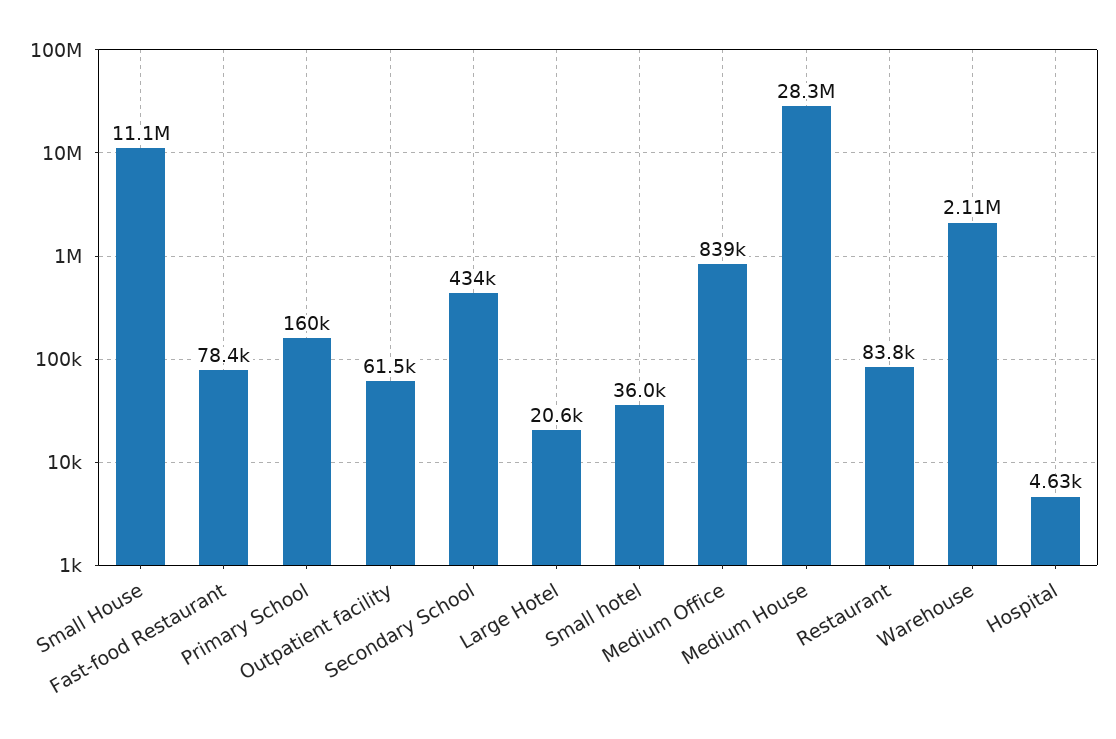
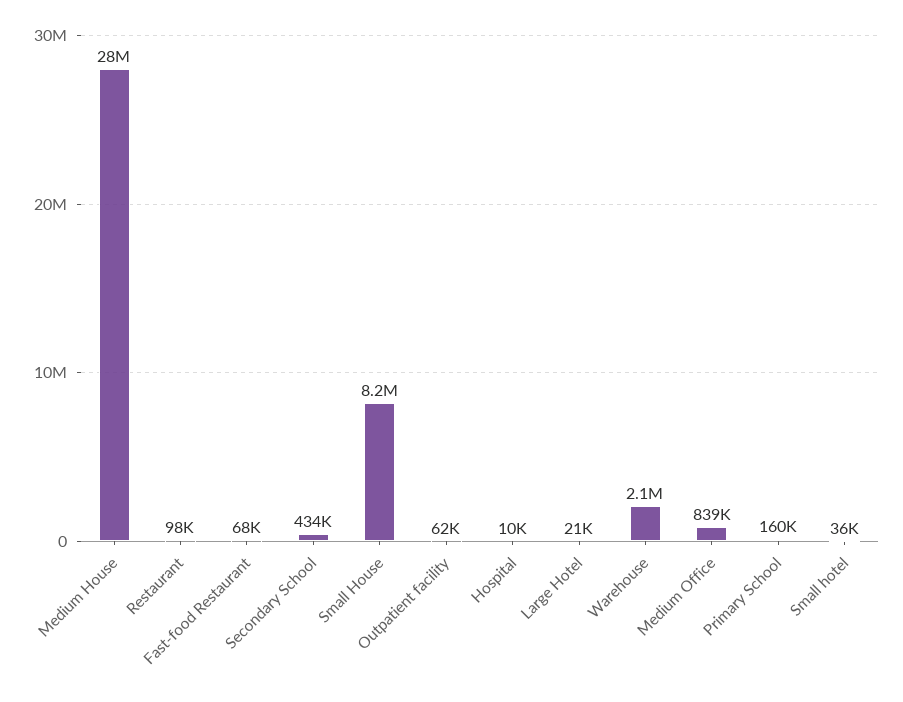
Small House: 11100000 -> 8200000
Fast-food Restaurant: 78400 -> 68000
Restaurant: 83800 -> 98000
Hospital: 4630 -> 10000

